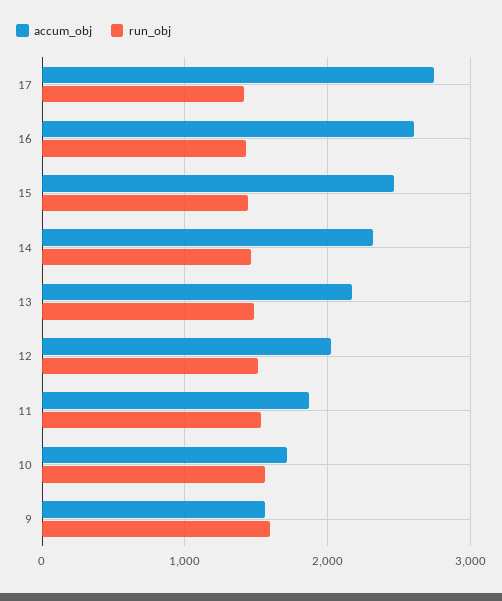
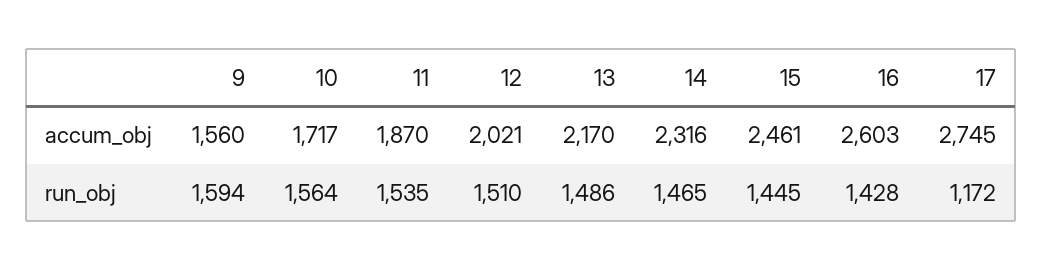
run_obj, 17: 1400 -> 1172

